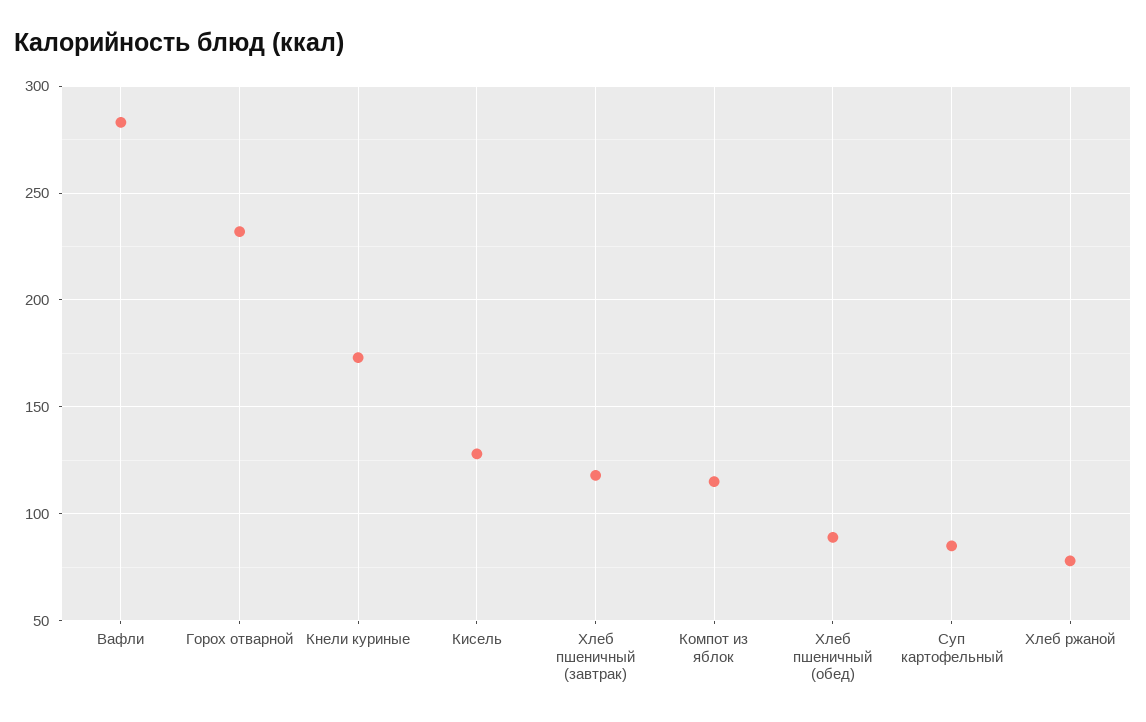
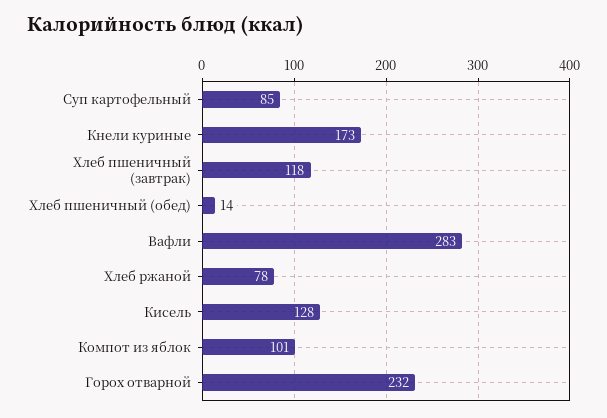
Компот из яблок: 115 -> 101
Хлеб пшеничный (обед): 90 -> 14

